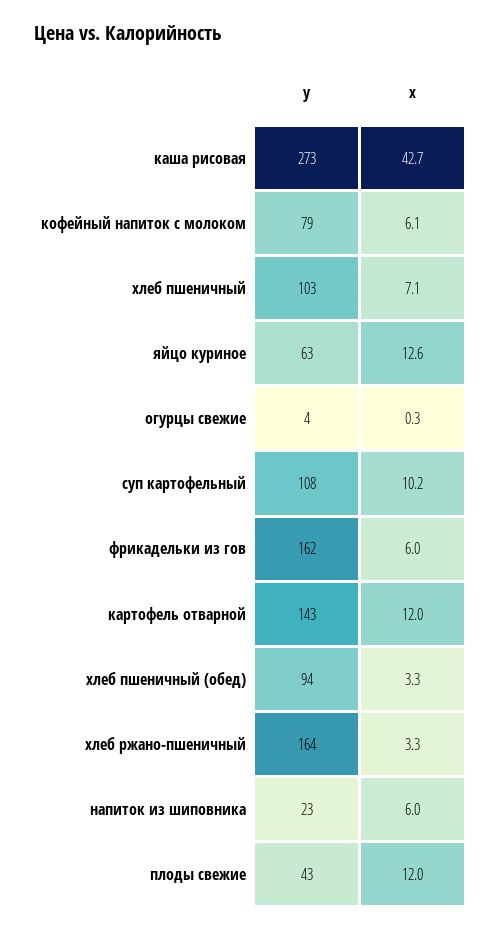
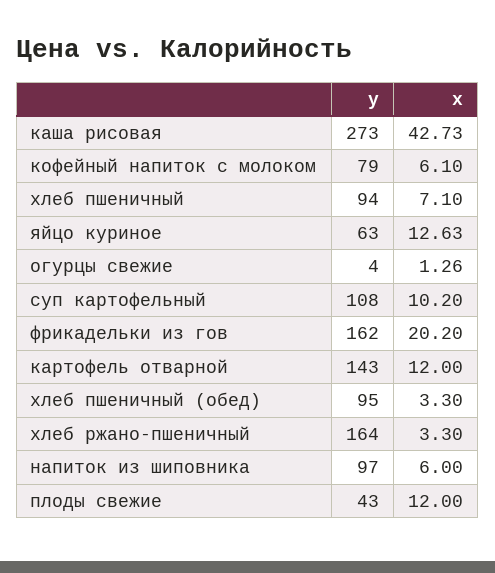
y, хлеб пшеничный: 103 -> 94
x, огурцы свежие: 0.3 -> 1.26
x, фрикадельки из гов: 6 -> 20.2
y, хлеб пшеничный (обед): 94 -> 95
y, напиток из шиповника: 23 -> 97

